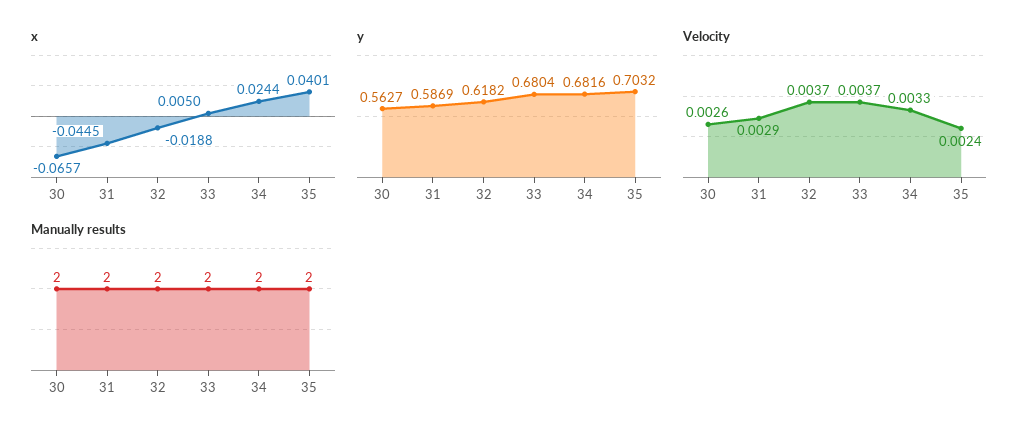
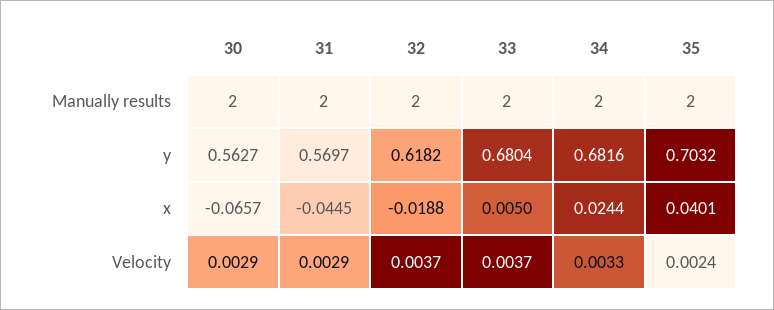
y, 31: 0.5869 -> 0.5697
Velocity, 30: 0.0026 -> 0.0029

